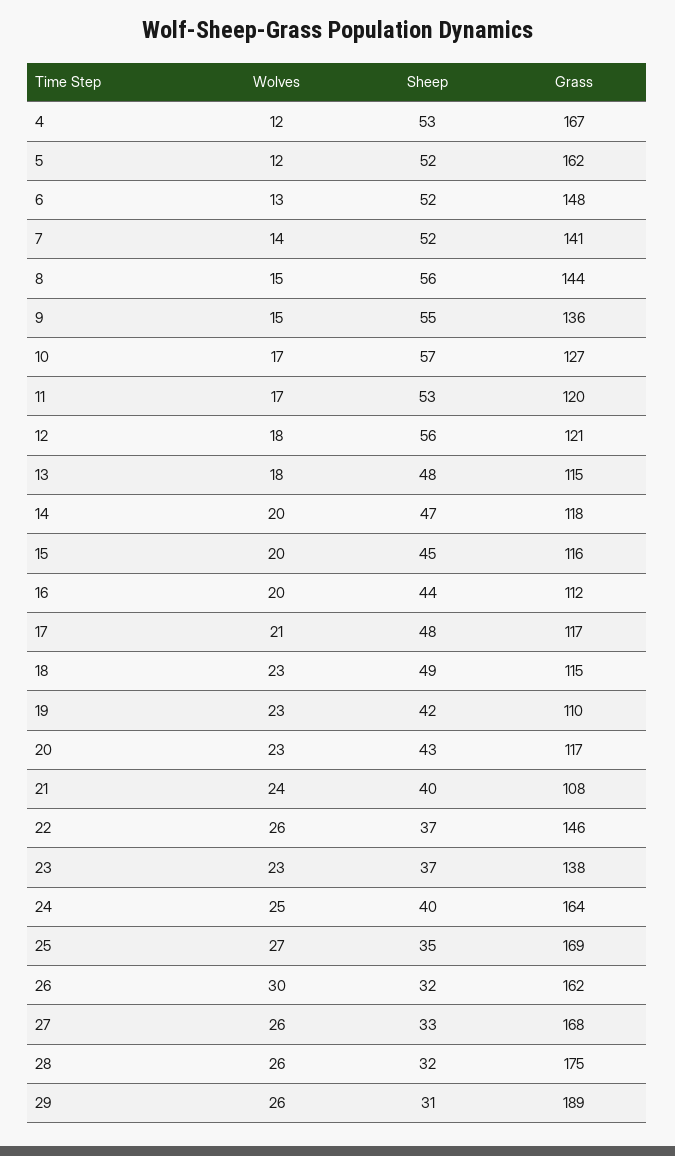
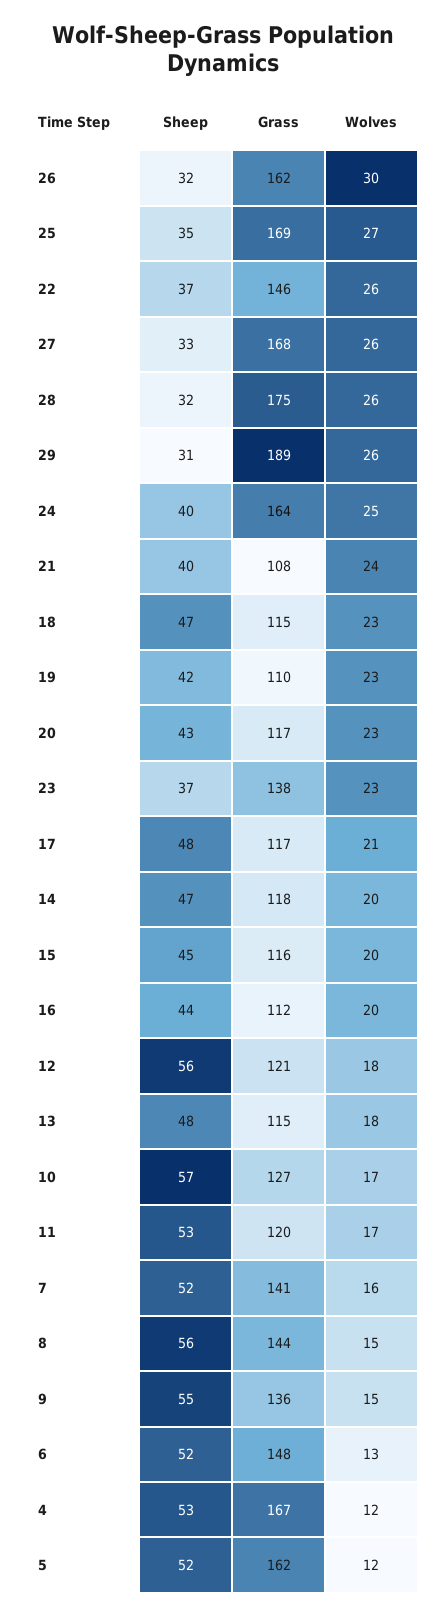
Wolves, 7: 14 -> 16
Sheep, 18: 49 -> 47

